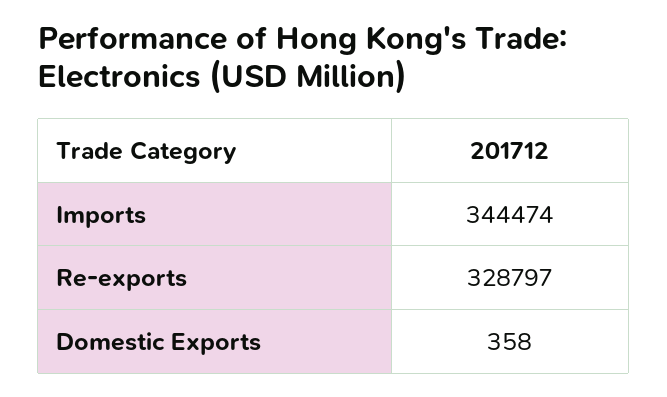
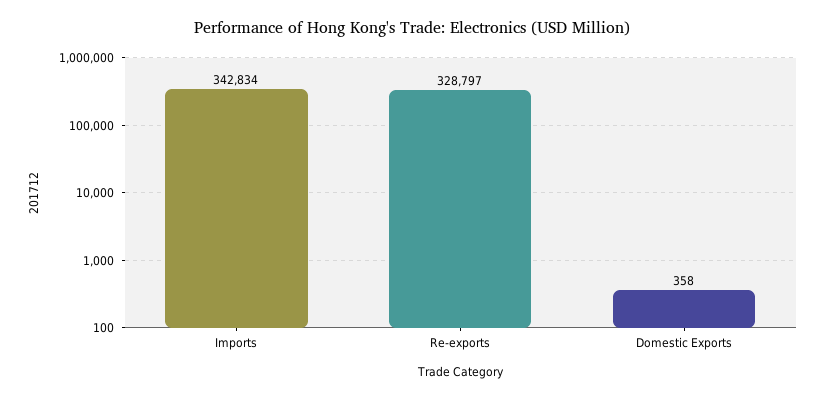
Imports: 344474 -> 342834

